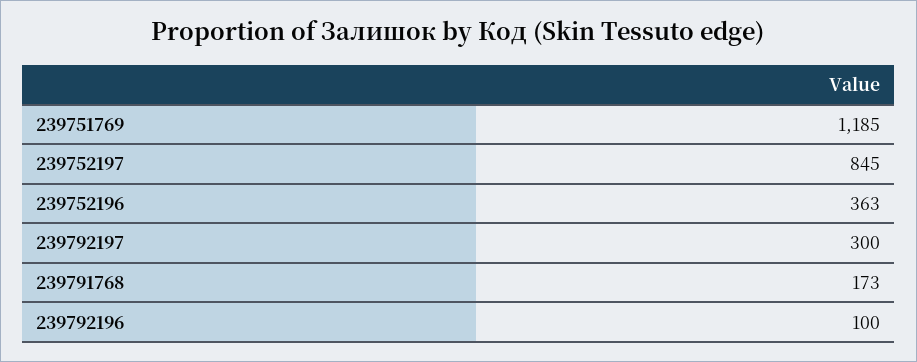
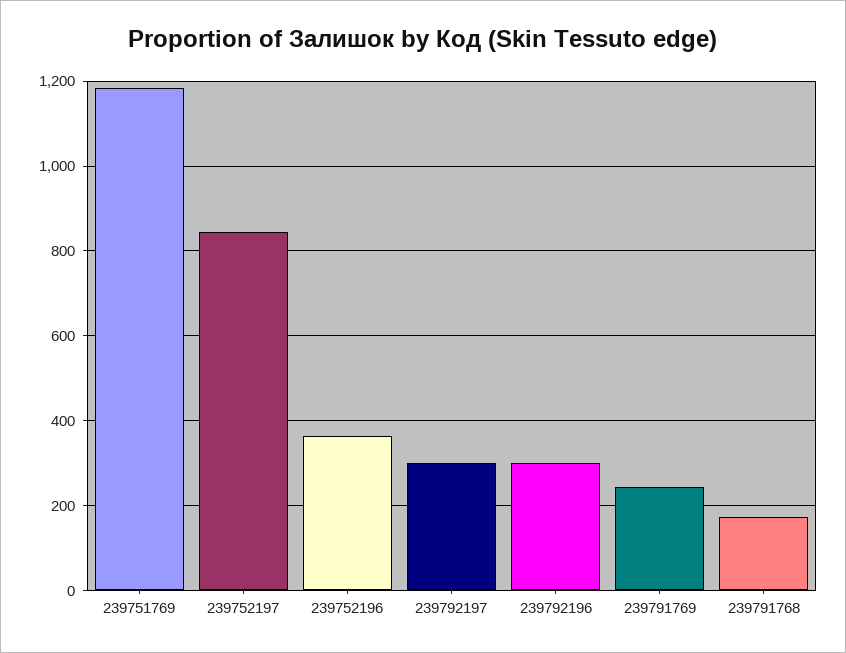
239792196: 100 -> 300
239791769: none -> 240

